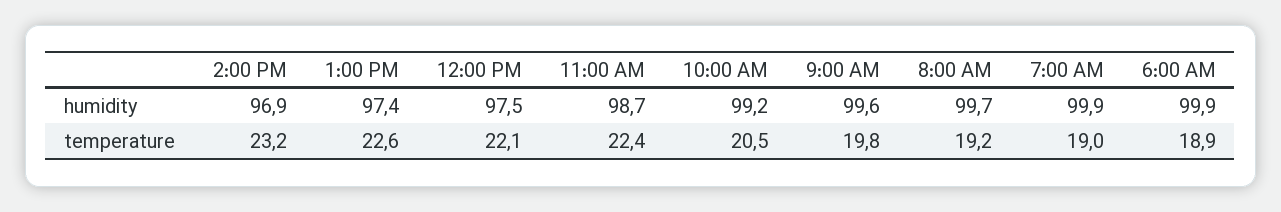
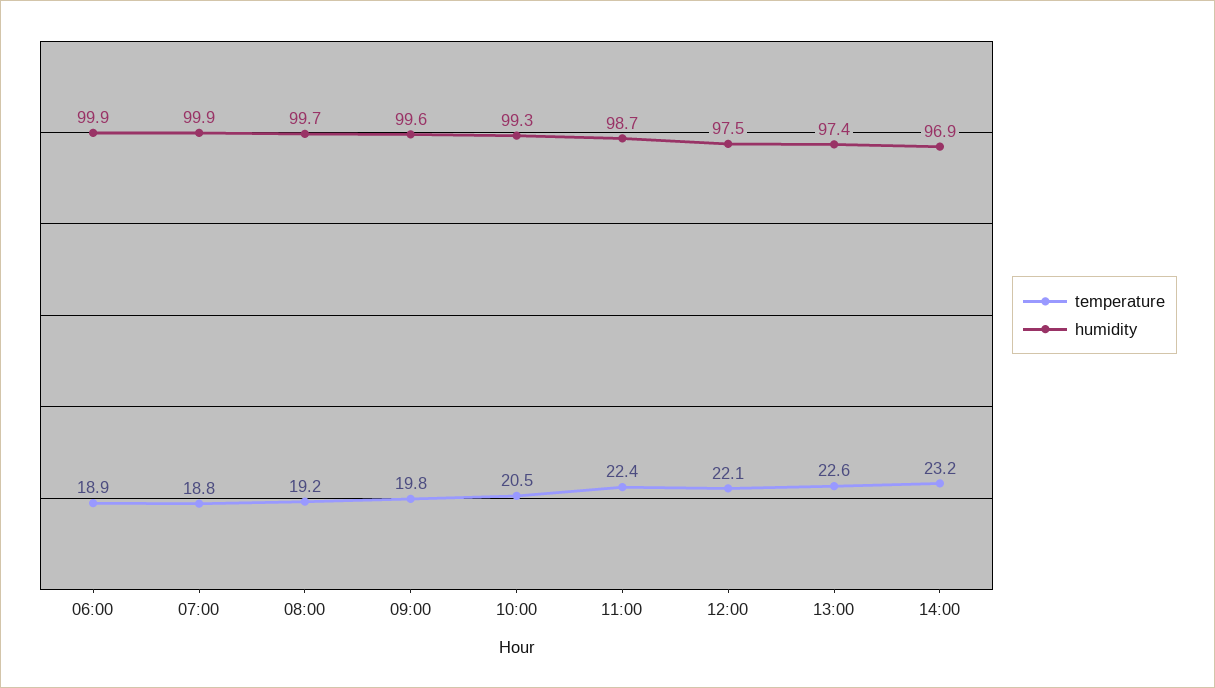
humidity, 10:00 AM: 99.2 -> 99.3
temperature, 7:00 AM: 19 -> 18.8

